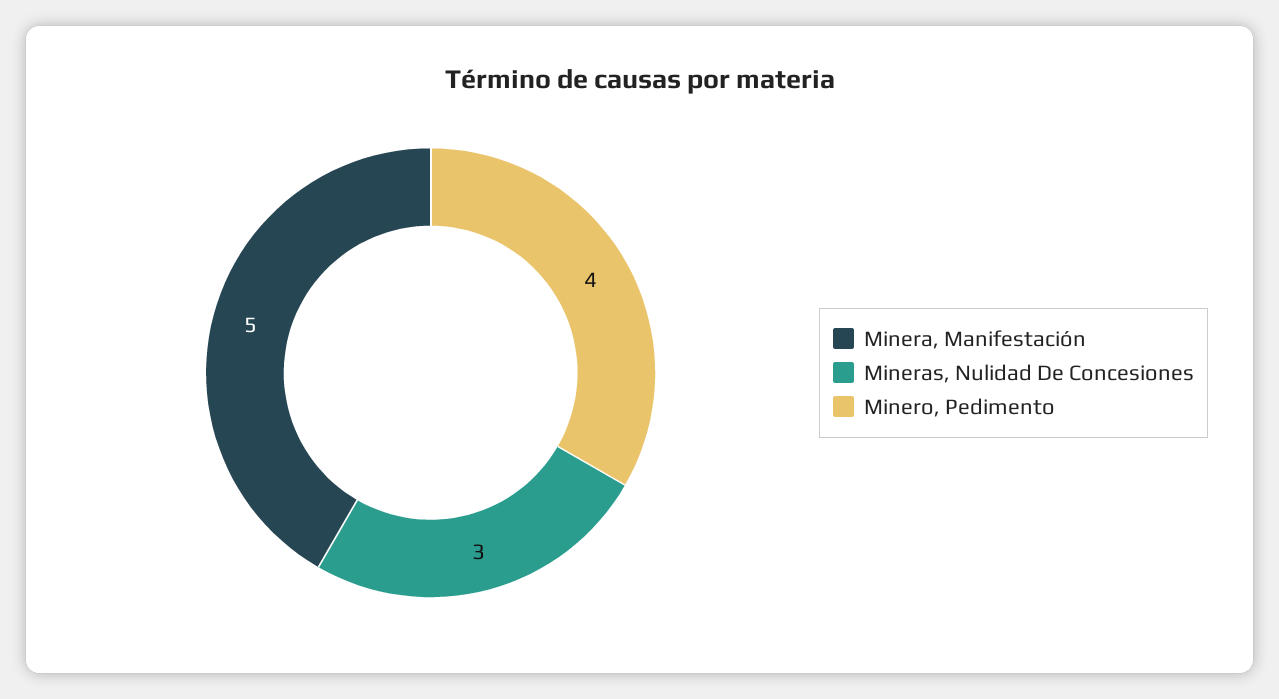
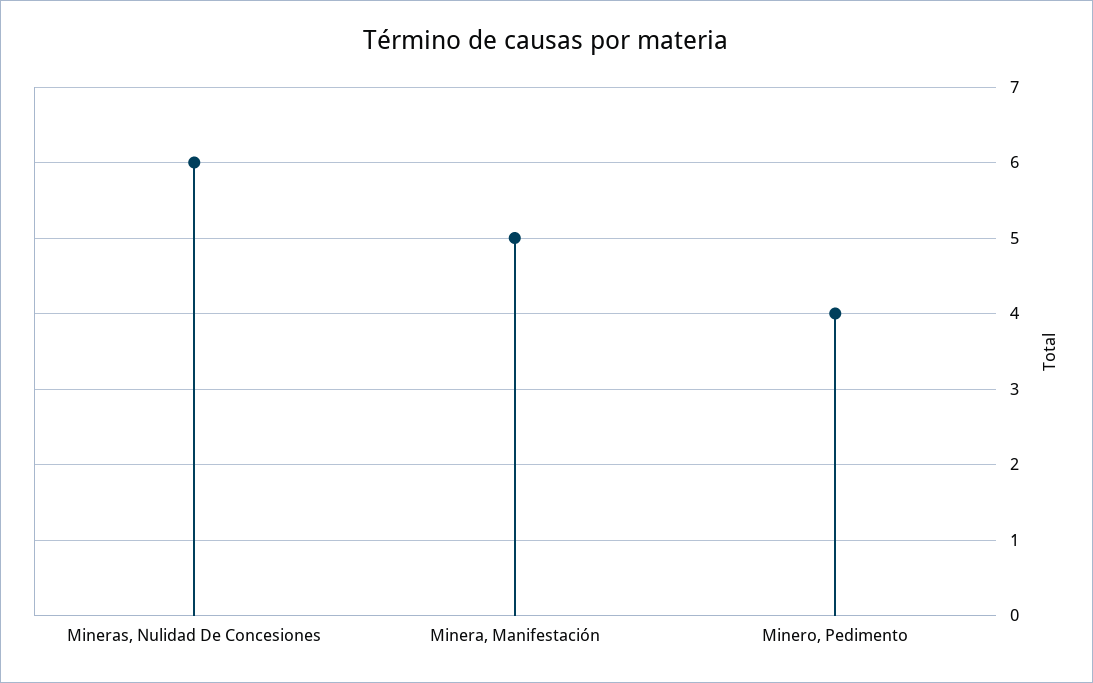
Mineras, Nulidad De Concesiones: 3 -> 6

